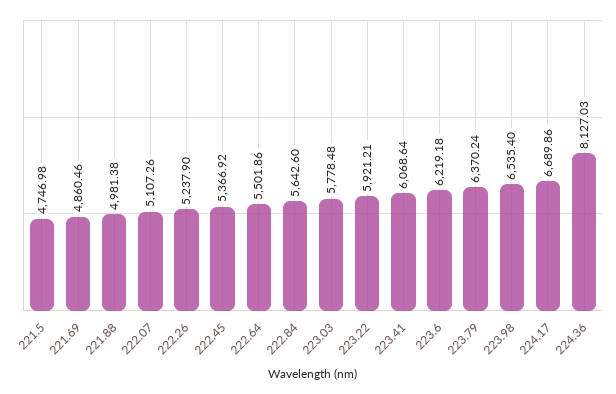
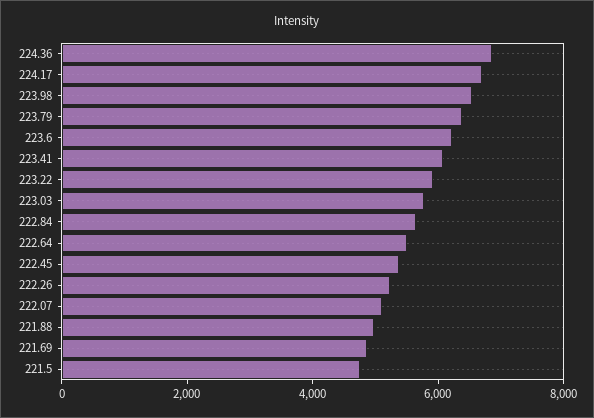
224.36: 8127.03 -> 7000

